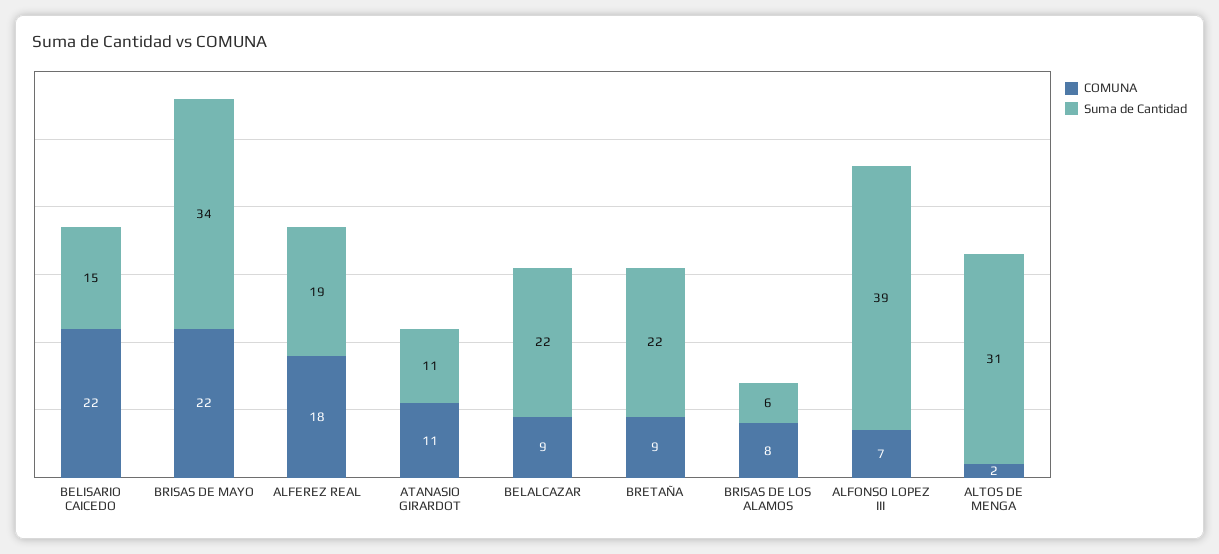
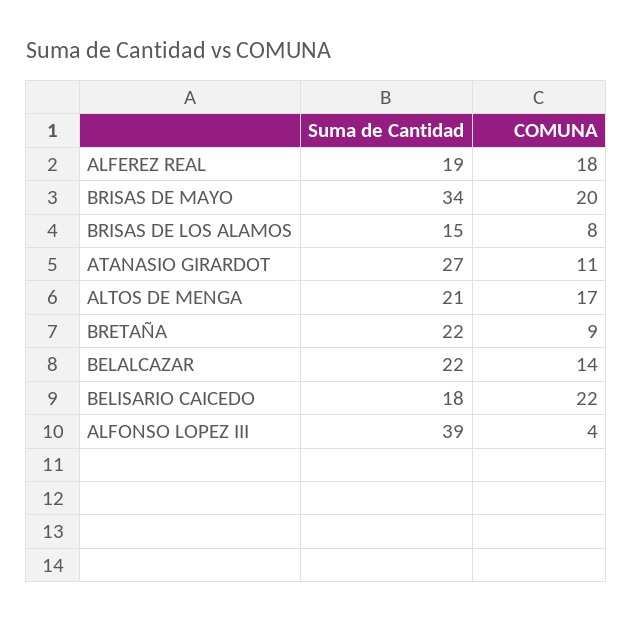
Suma de Cantidad, BELISARIO CAICEDO: 15 -> 18
COMUNA, BRISAS DE MAYO: 22 -> 20
Suma de Cantidad, ATANASIO GIRARDOT: 11 -> 27
COMUNA, BELALCAZAR: 9 -> 14
Suma de Cantidad, BRISAS DE LOS ALAMOS: 6 -> 15
COMUNA, ALFONSO LOPEZ III: 7 -> 4
COMUNA, ALTOS DE MENGA: 2 -> 17
Suma de Cantidad, ALTOS DE MENGA: 31 -> 21

